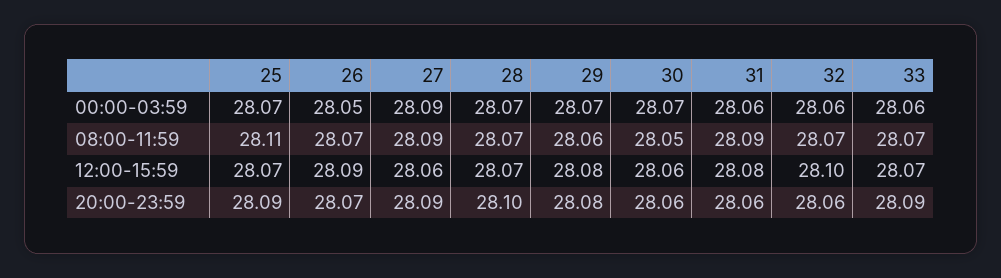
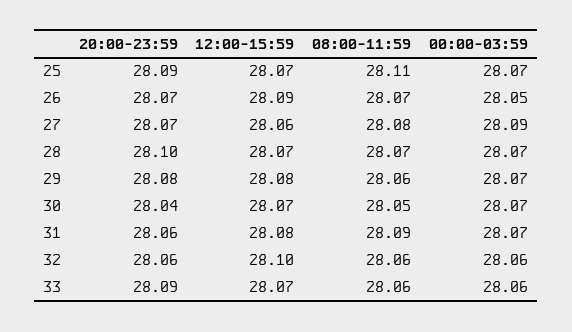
31, 00:00-03:59: 28.06 -> 28.07
27, 08:00-11:59: 28.09 -> 28.08
32, 08:00-11:59: 28.07 -> 28.06
33, 08:00-11:59: 28.07 -> 28.06
30, 12:00-15:59: 28.06 -> 28.07
27, 20:00-23:59: 28.09 -> 28.07
30, 20:00-23:59: 28.06 -> 28.04

